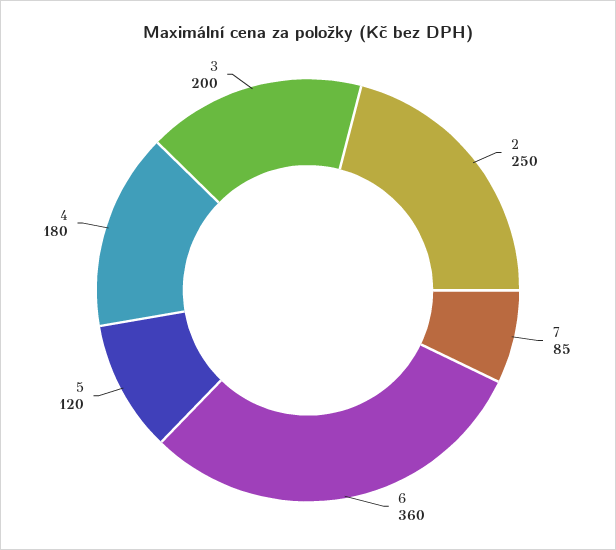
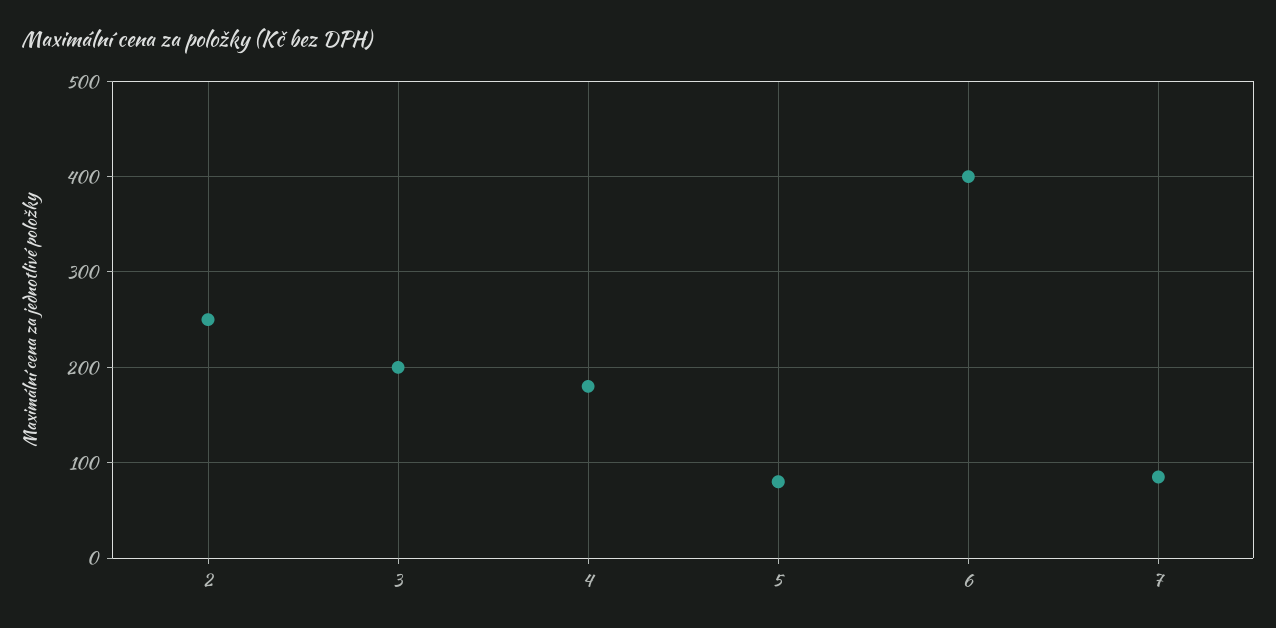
6: 360 -> 400
5: 120 -> 80

